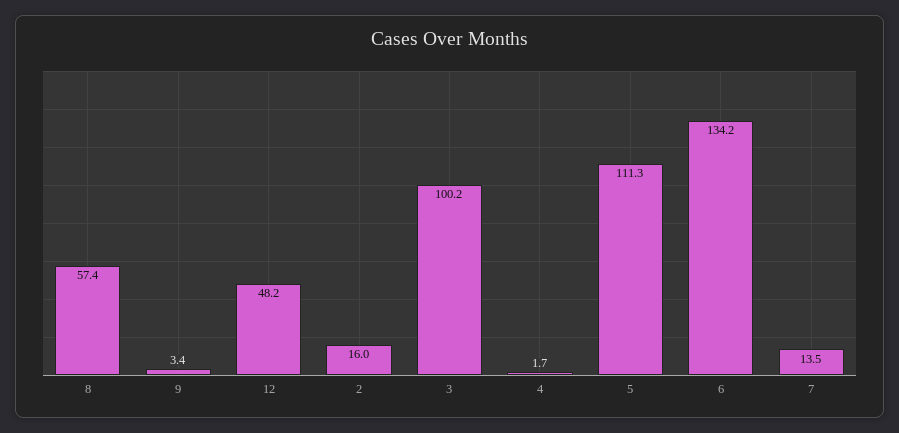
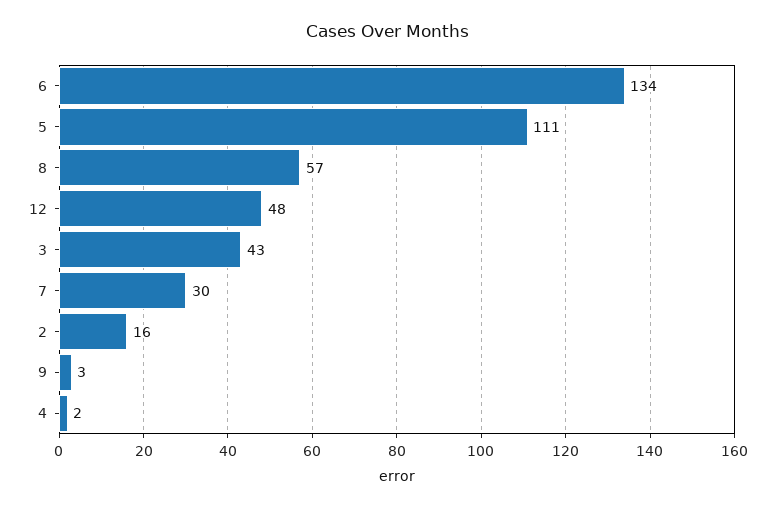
3: 100.2 -> 43
7: 13.5 -> 30

